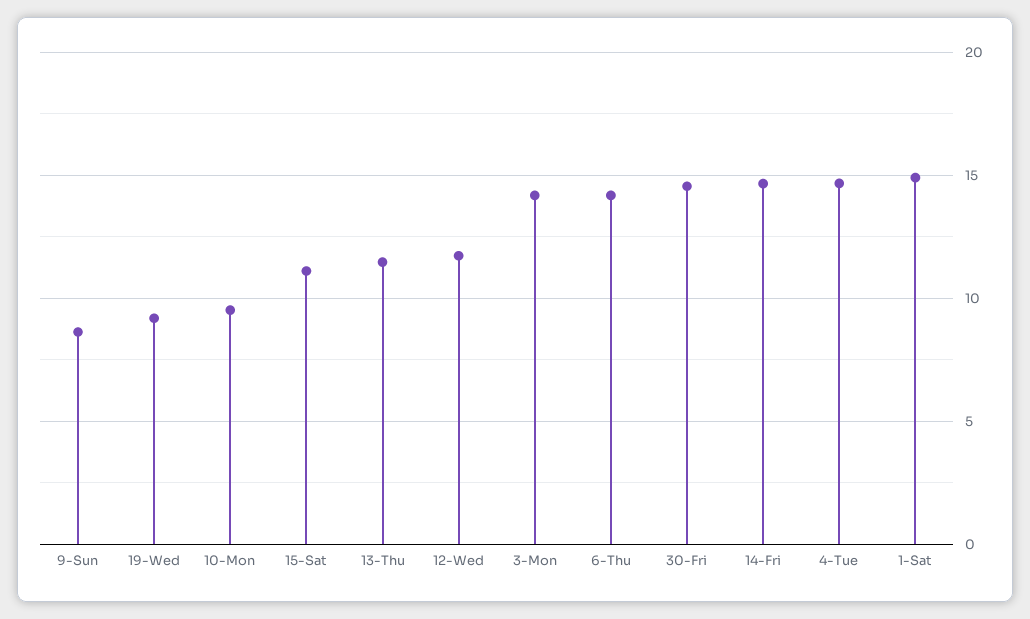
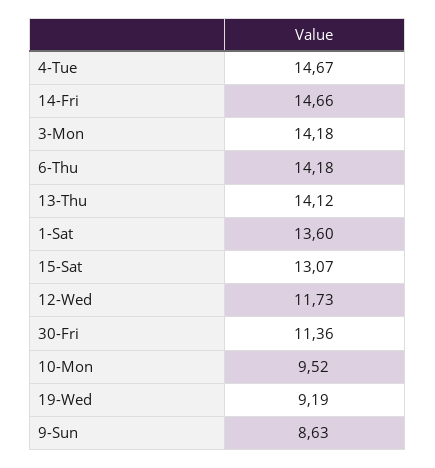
15-Sat: 11 -> 13.07
13-Thu: 11.5 -> 14.12
30-Fri: 14.5 -> 11.36
1-Sat: 15 -> 13.6

